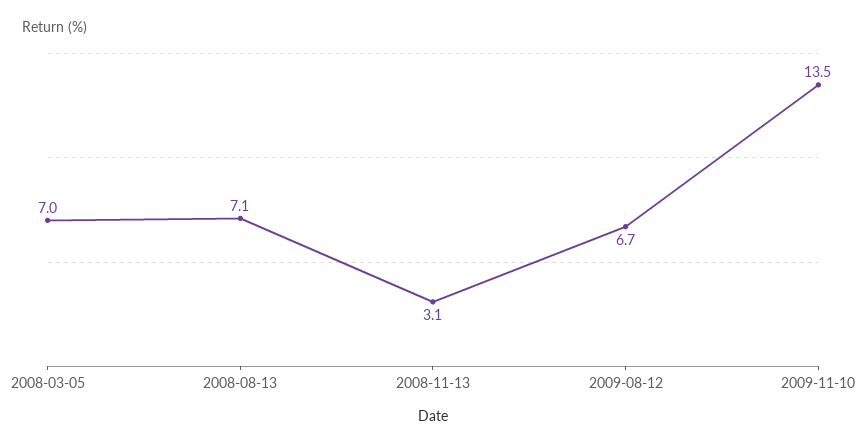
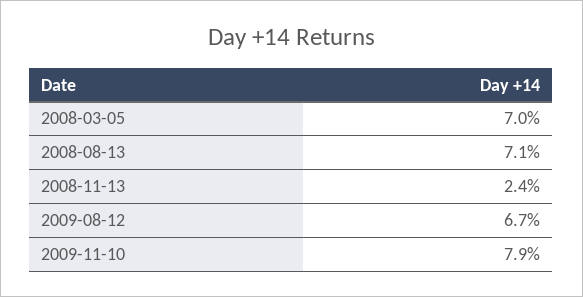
2008-11-13: 3.1 -> 2.4
2009-11-10: 13.5 -> 7.9

